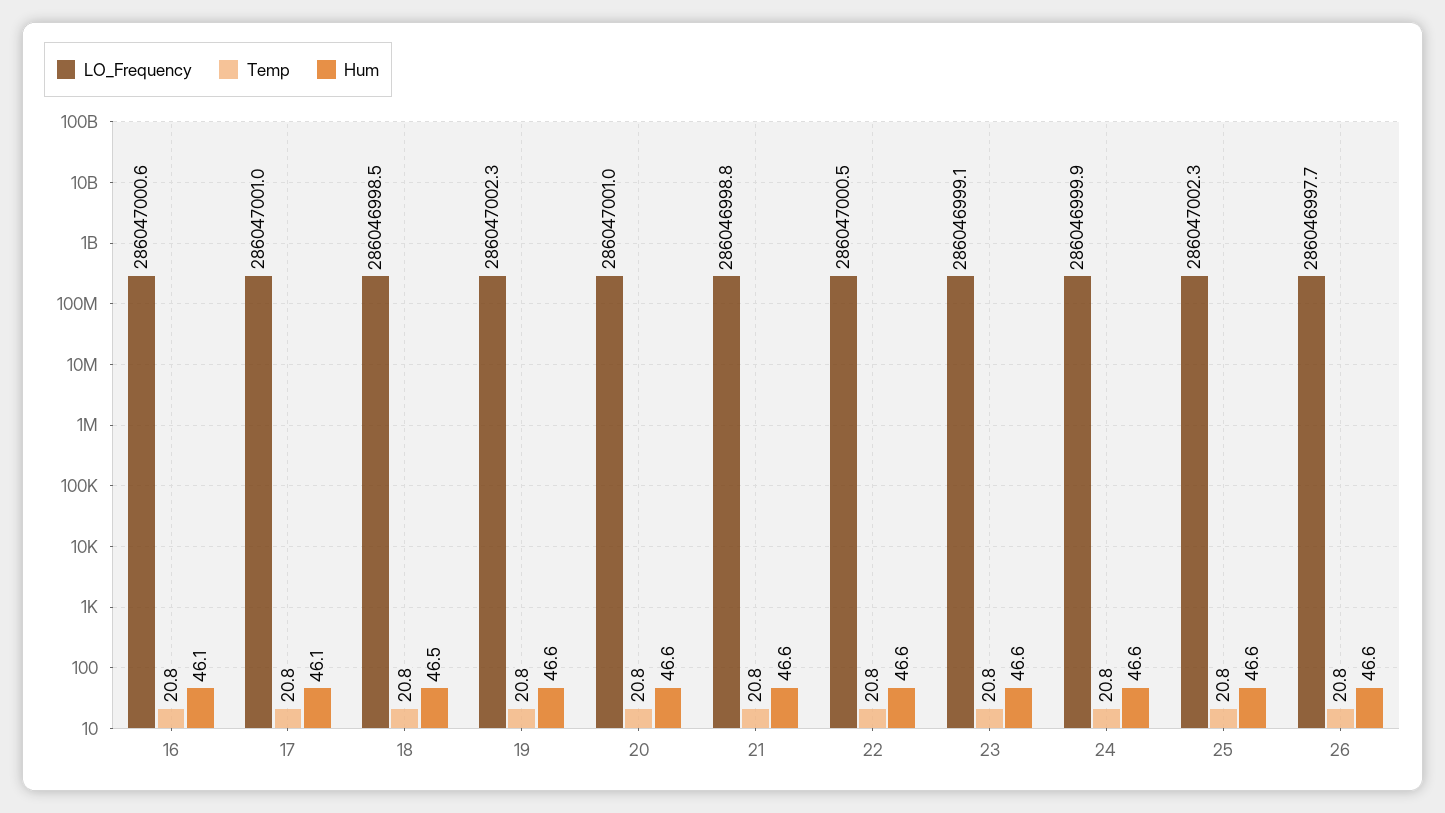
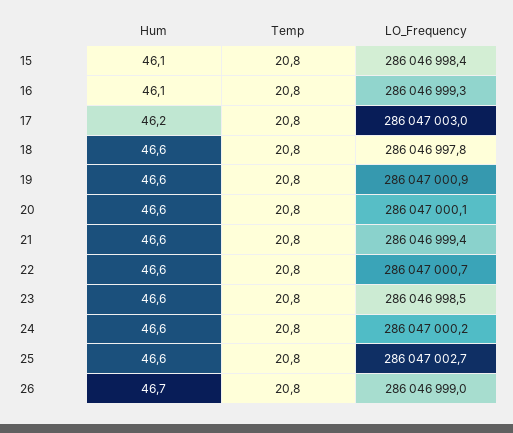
LO_Frequency, 16: 286047000.6 -> 286046999.3
LO_Frequency, 17: 286047001 -> 286047003
Hum, 17: 46.1 -> 46.2
LO_Frequency, 18: 286046998.5 -> 286046997.8
Hum, 18: 46.5 -> 46.6
LO_Frequency, 19: 286047002.3 -> 286047000.9
LO_Frequency, 20: 286047001 -> 286047000.1
LO_Frequency, 21: 286046998.8 -> 286046999.4
LO_Frequency, 22: 286047000.5 -> 286047000.7
LO_Frequency, 23: 286046999.1 -> 286046998.5
LO_Frequency, 24: 286046999.9 -> 286047000.2
LO_Frequency, 25: 286047002.3 -> 286047002.7
LO_Frequency, 26: 286046997.7 -> 286046999
Hum, 26: 46.6 -> 46.7
Hum, 15: none -> 46.1
Temp, 15: none -> 20.8
LO_Frequency, 15: none -> 286046998.4

